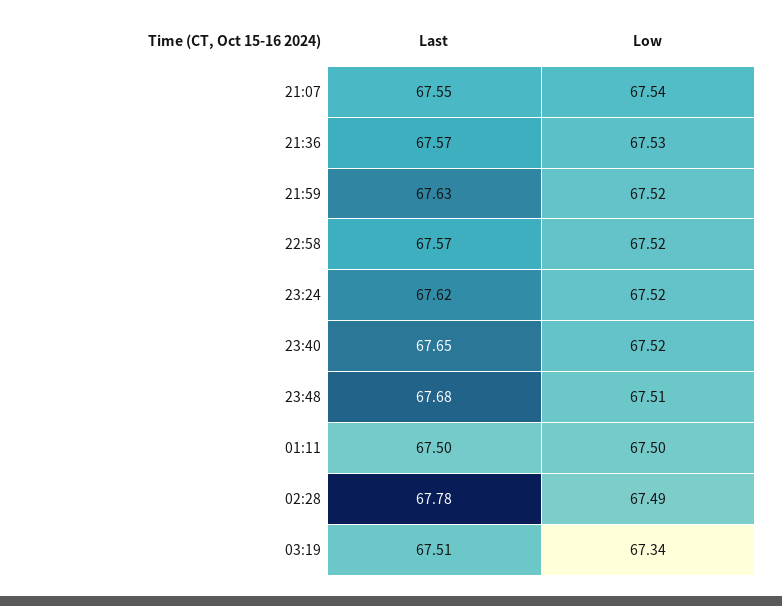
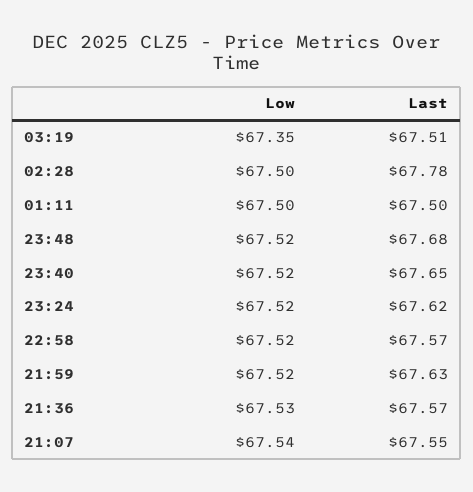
Low, 23:48: 67.51 -> 67.52
Low, 02:28: 67.49 -> 67.5
Low, 03:19: 67.34 -> 67.35

